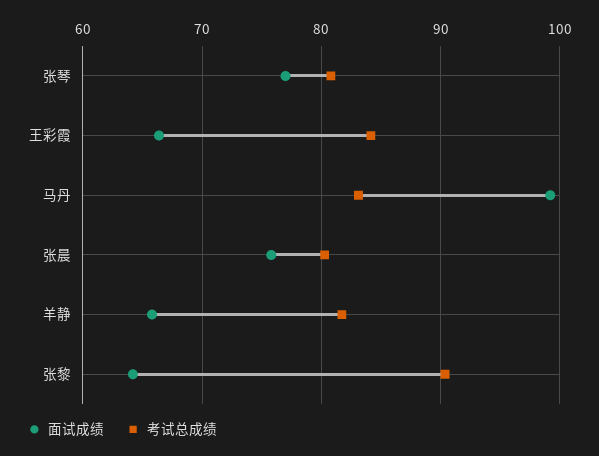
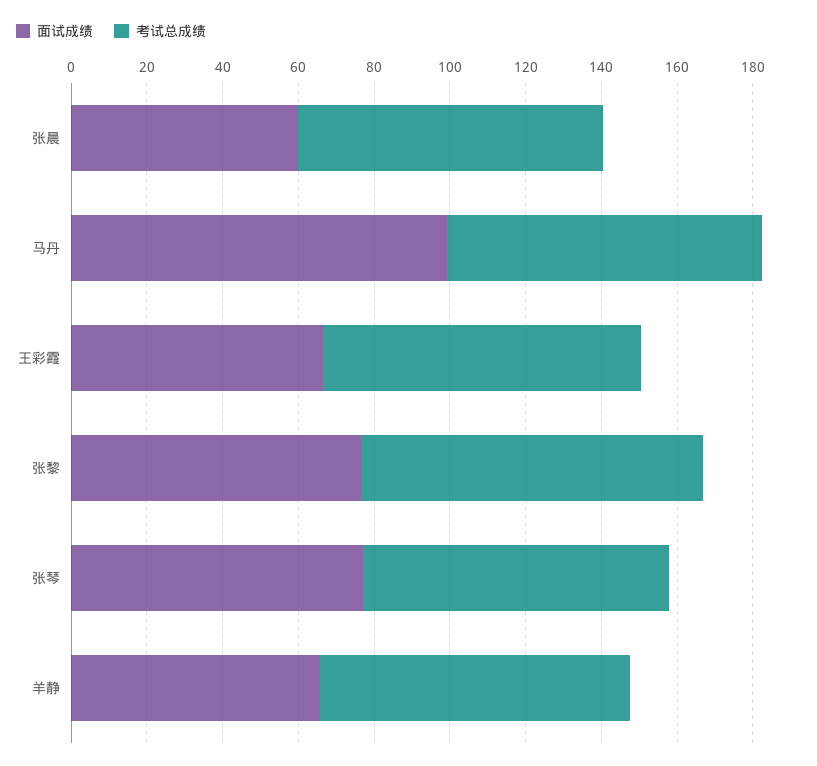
面试成绩, 张晨: 76 -> 60
面试成绩, 张黎: 64 -> 75

